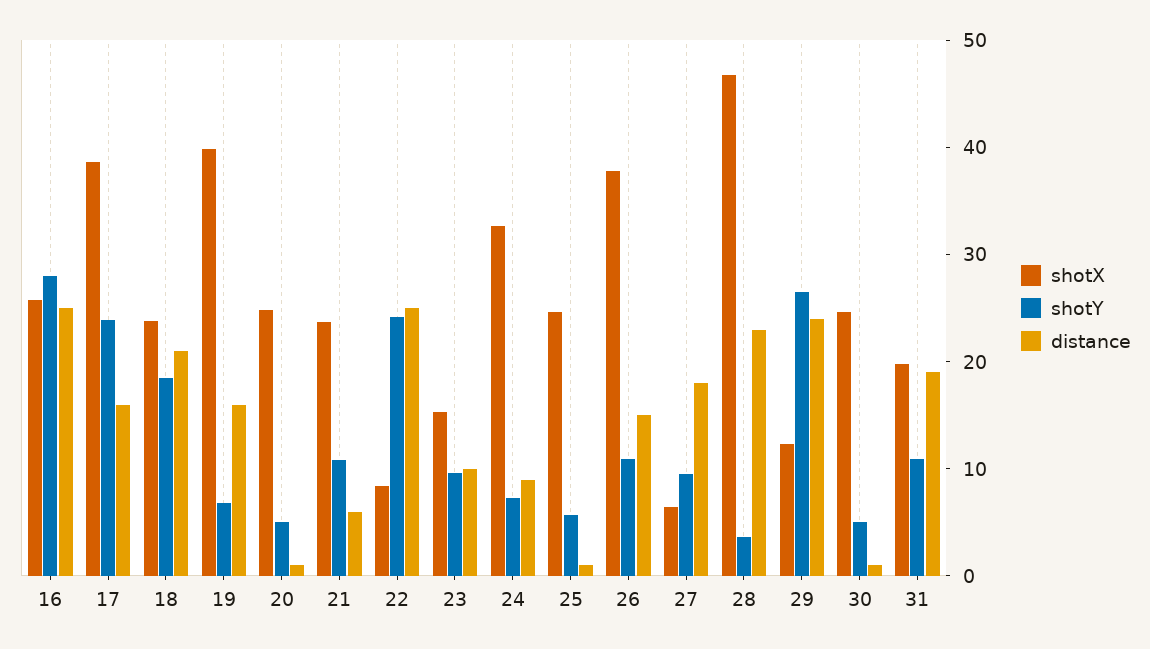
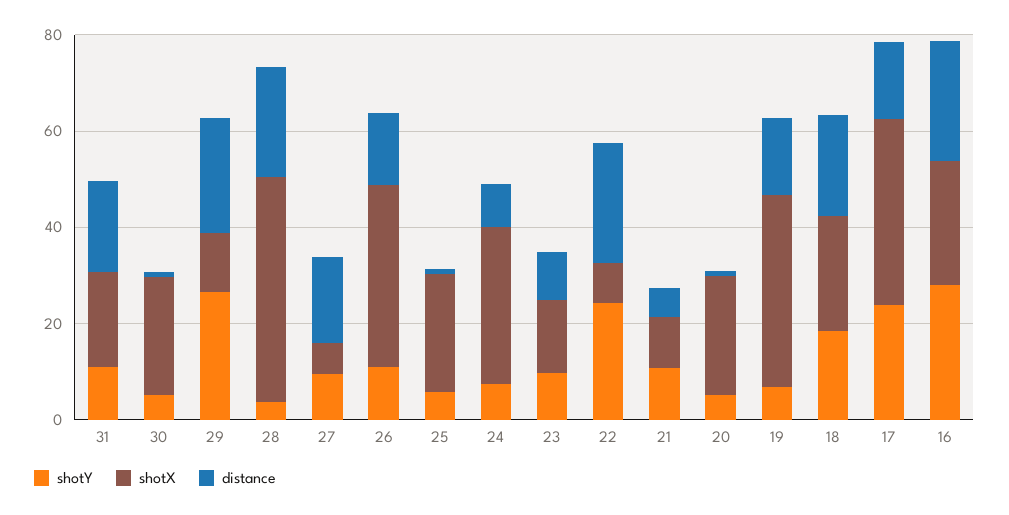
shotX, 21: 24 -> 10

